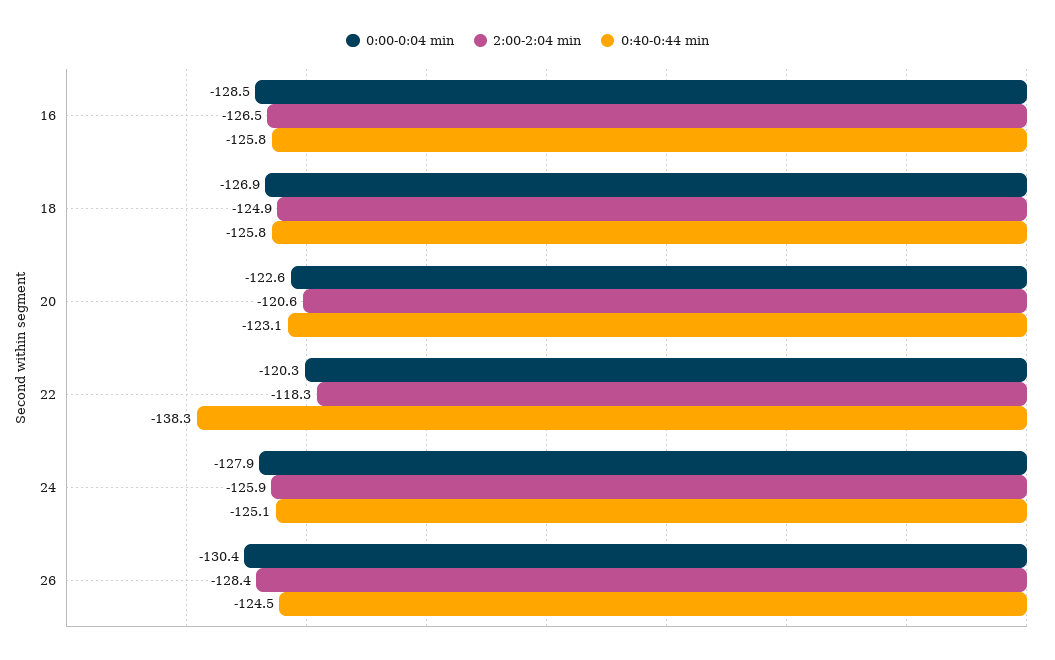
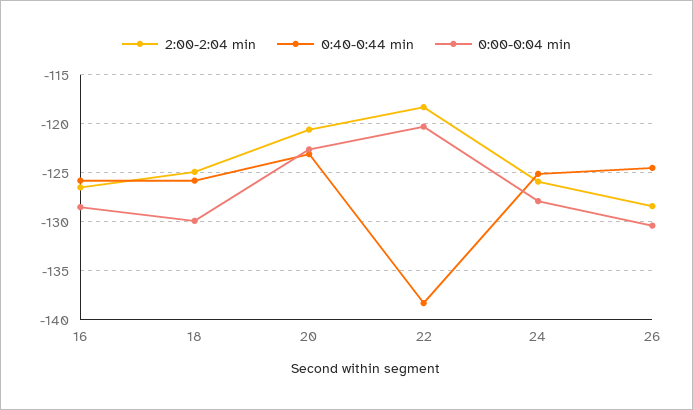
0:00-0:04 min, 18: -126.9 -> -130

